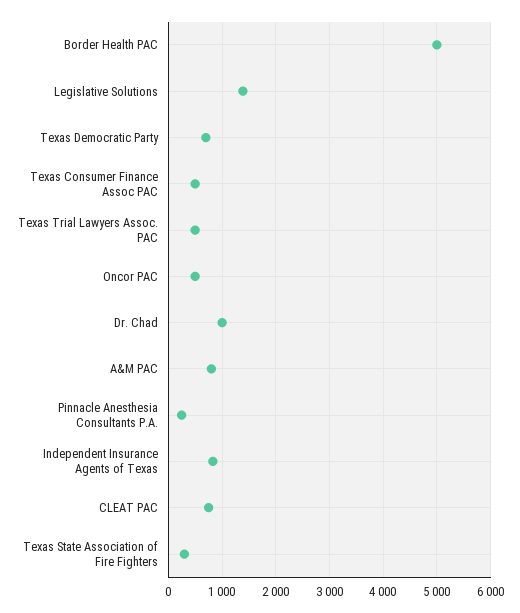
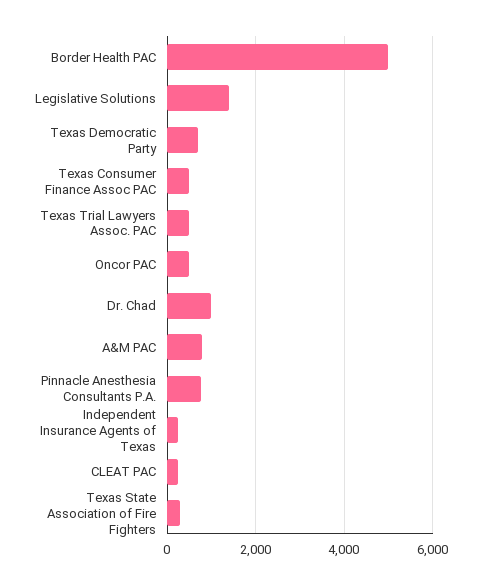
Pinnacle Anesthesia Consultants P.A.: 200 -> 800
Independent Insurance Agents of Texas: 800 -> 200
CLEAT PAC: 800 -> 200

